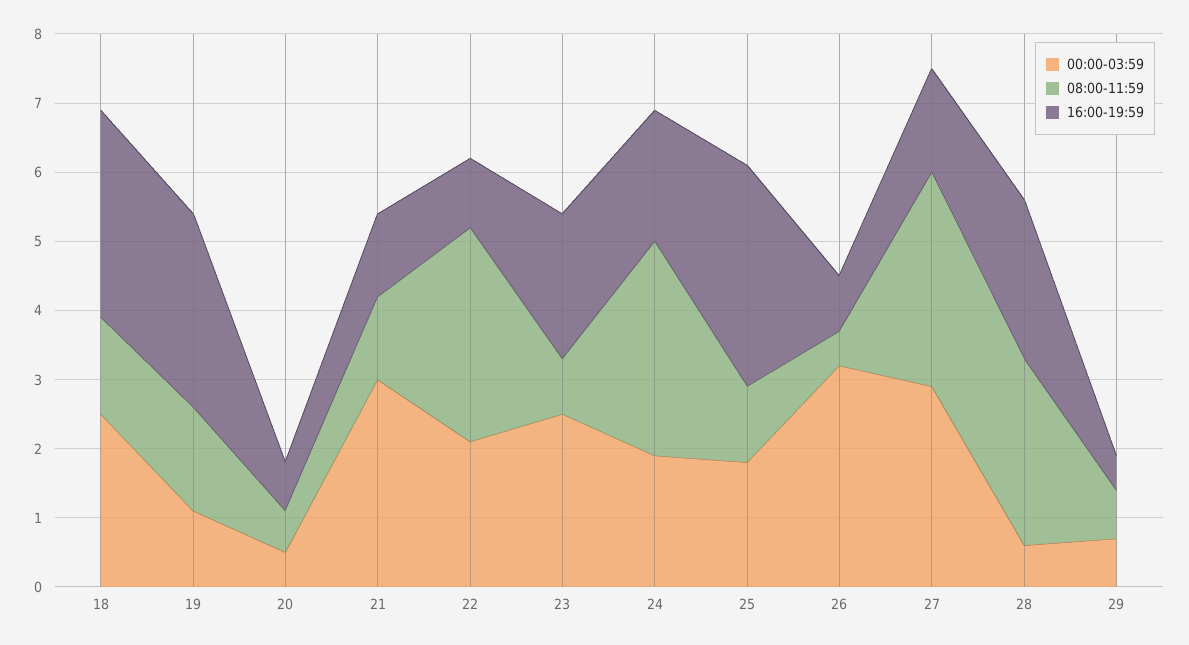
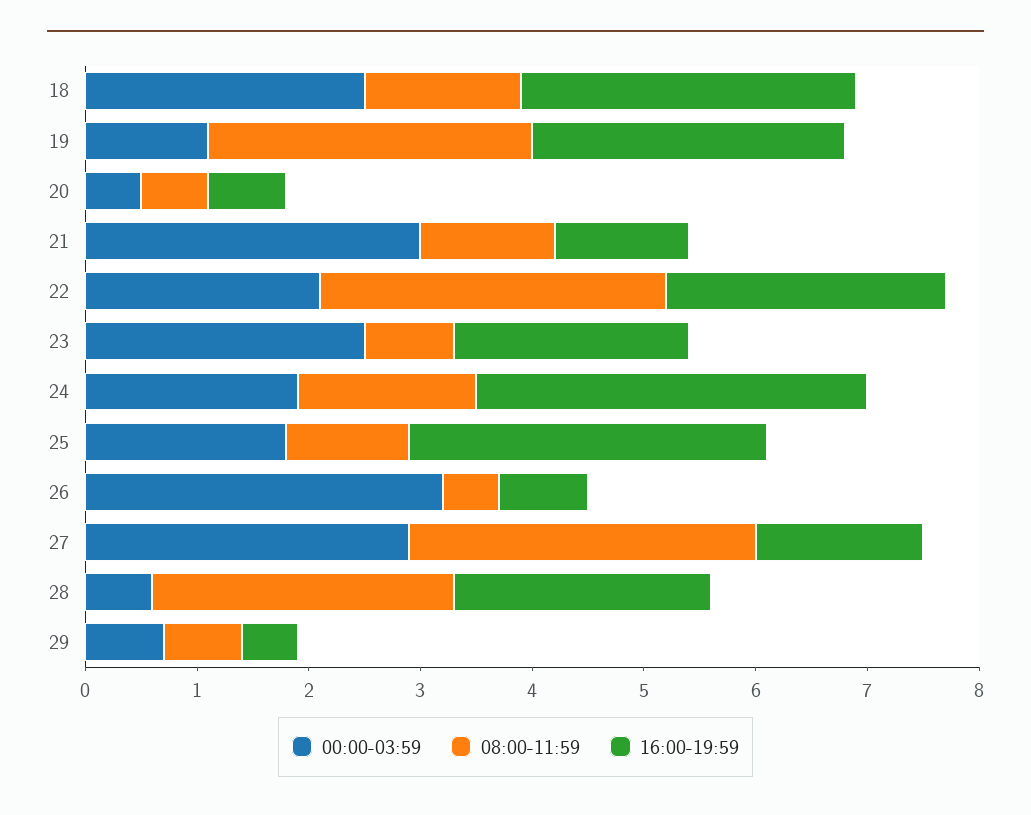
08:00-11:59, 19: 1.5 -> 2.9
16:00-19:59, 22: 1 -> 2.5
08:00-11:59, 24: 3 -> 1.6
16:00-19:59, 24: 2 -> 3.5

